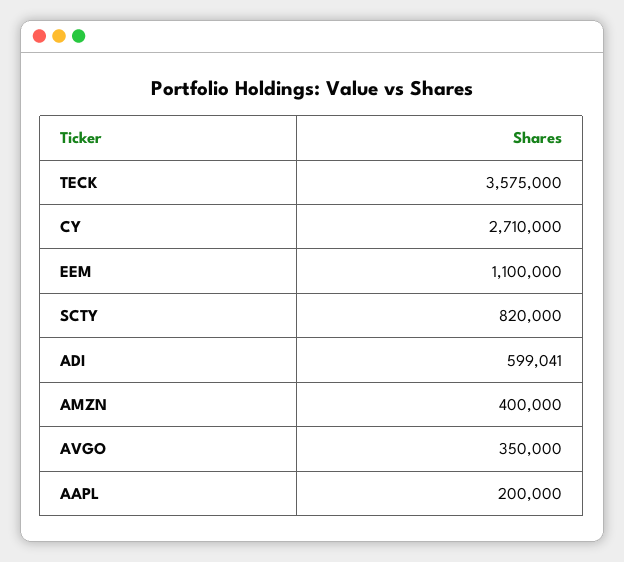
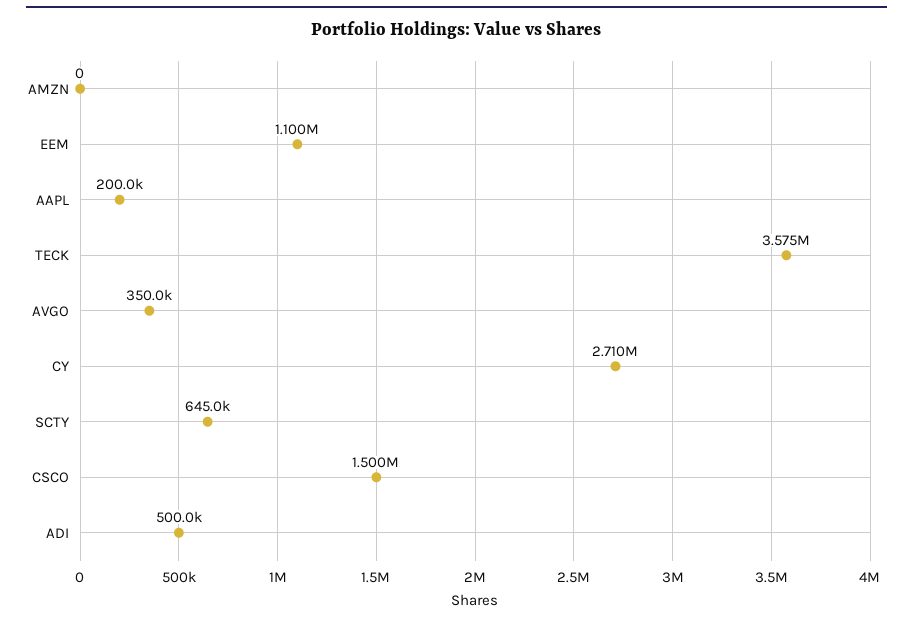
SCTY: 820000 -> 645000
ADI: 599041 -> 500000
AMZN: 400000 -> 0
CSCO: none -> 1500000

